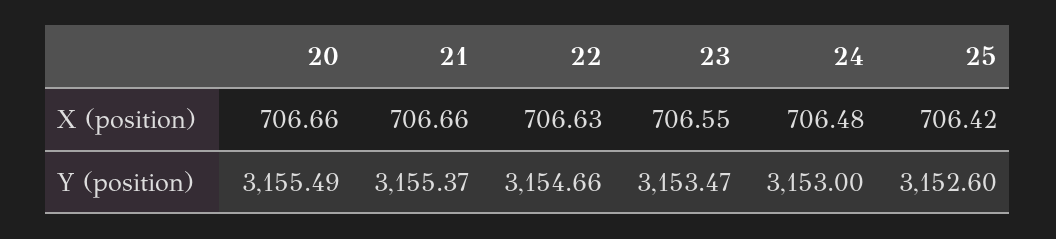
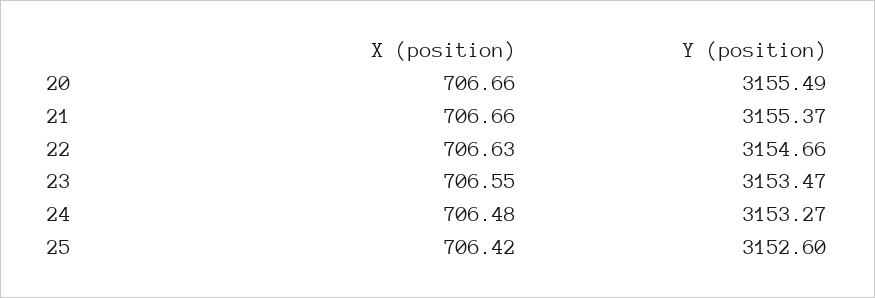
24, Y (position): 3153 -> 3153.27

